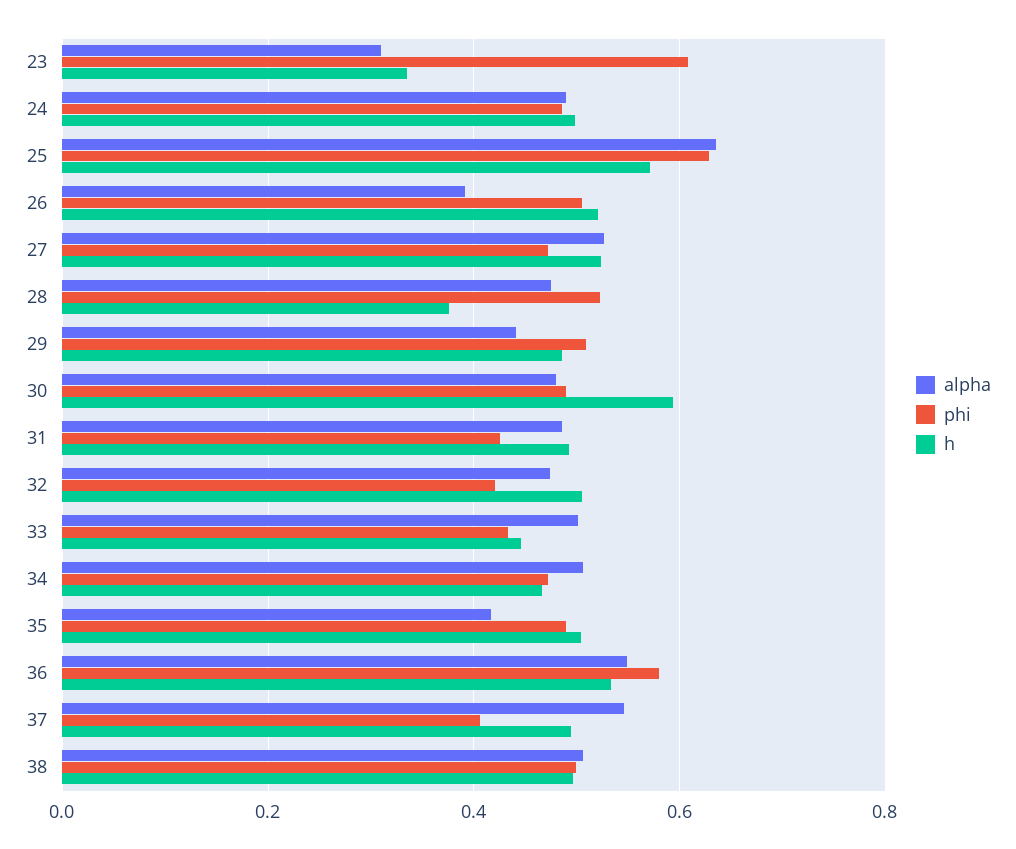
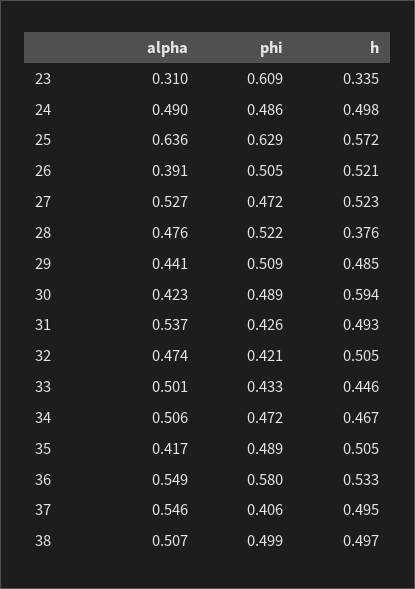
alpha, 30: 0.48 -> 0.423
alpha, 31: 0.48 -> 0.537

